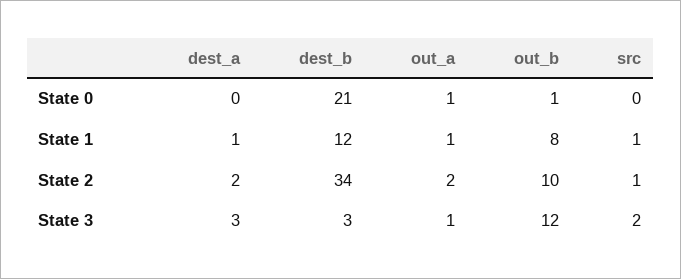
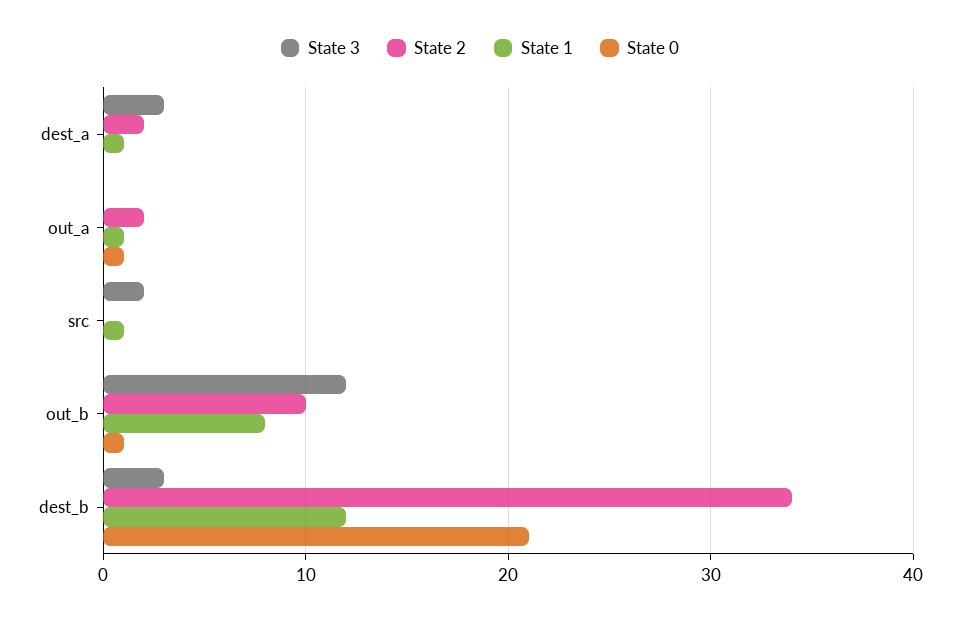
State 2, src: 1 -> 0
State 3, out_a: 1 -> 0

